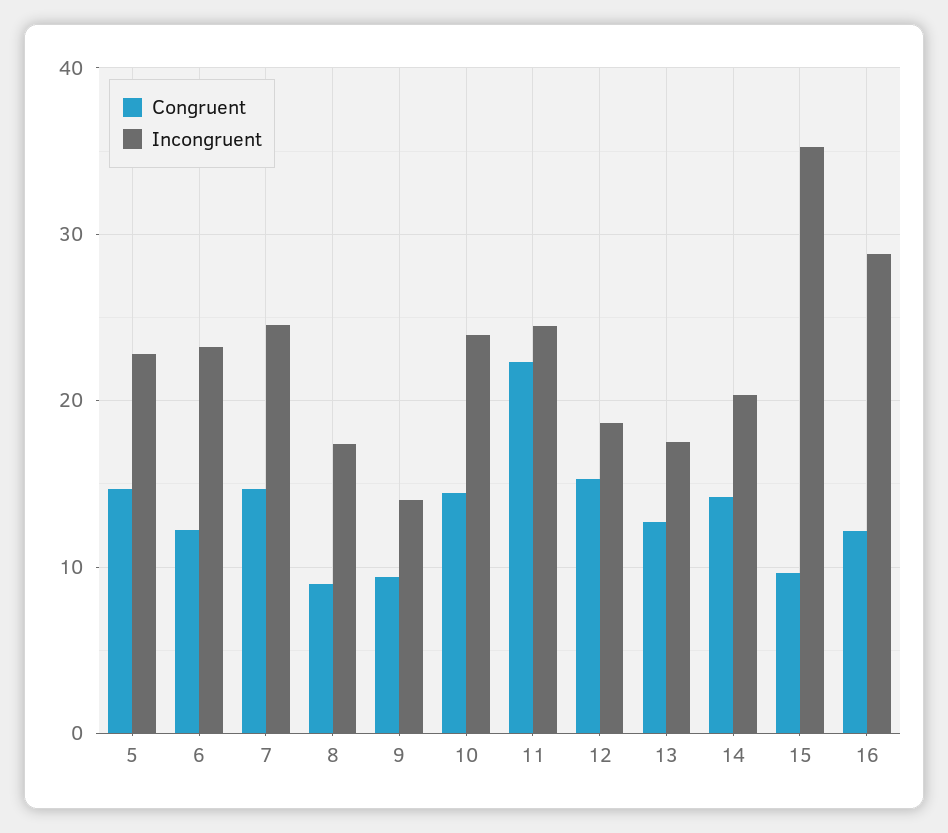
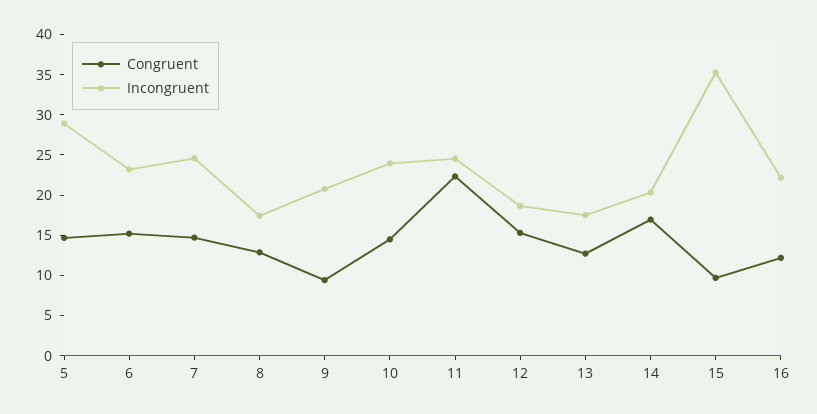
Incongruent, 5: 23 -> 29
Congruent, 6: 12 -> 15
Congruent, 8: 9 -> 13
Incongruent, 9: 14 -> 21
Congruent, 14: 14 -> 17
Incongruent, 16: 29 -> 22

